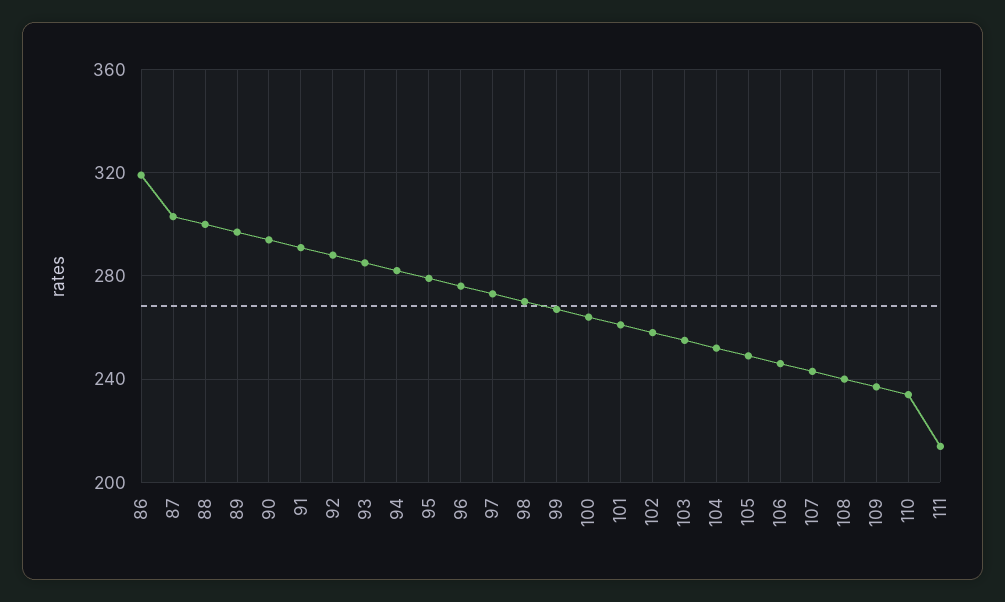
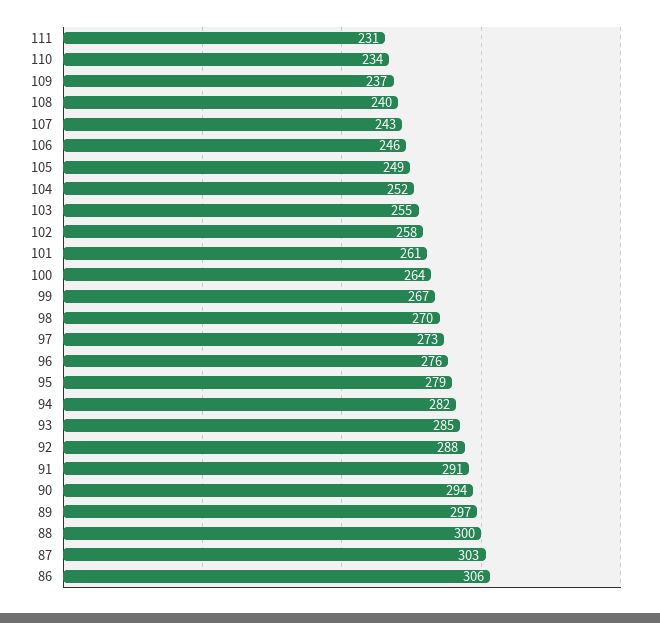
86: 320 -> 306
111: 215 -> 231

